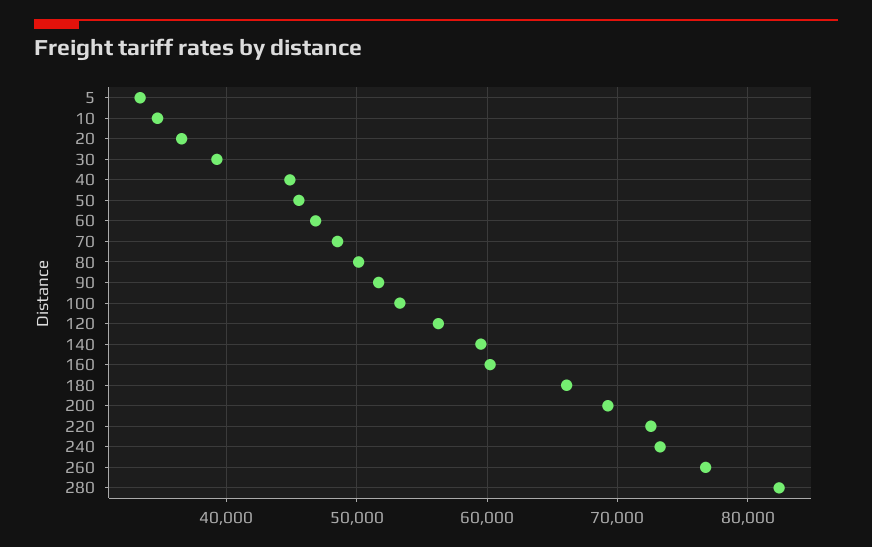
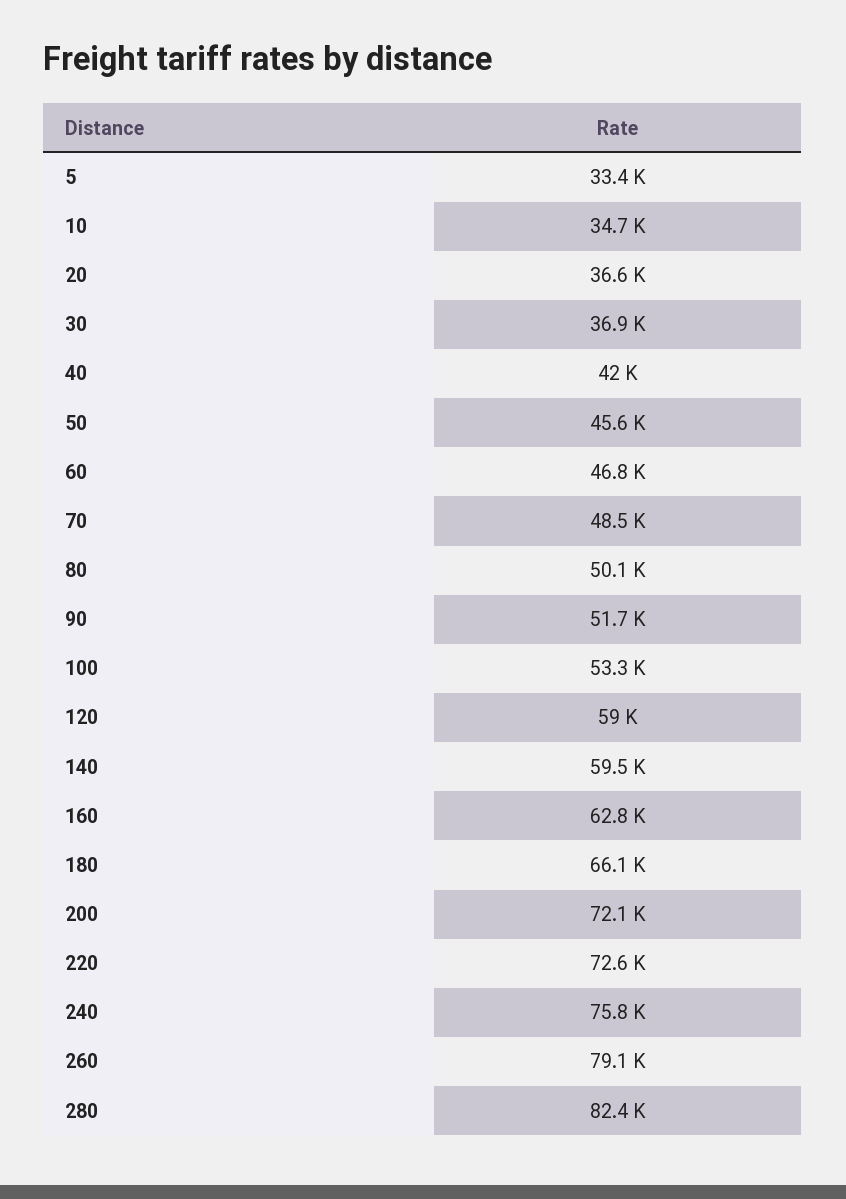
30: 39000 -> 36900
40: 45000 -> 42000
120: 56000 -> 59000
160: 60000 -> 62800
200: 69000 -> 72100
240: 73000 -> 75800
260: 77000 -> 79100

